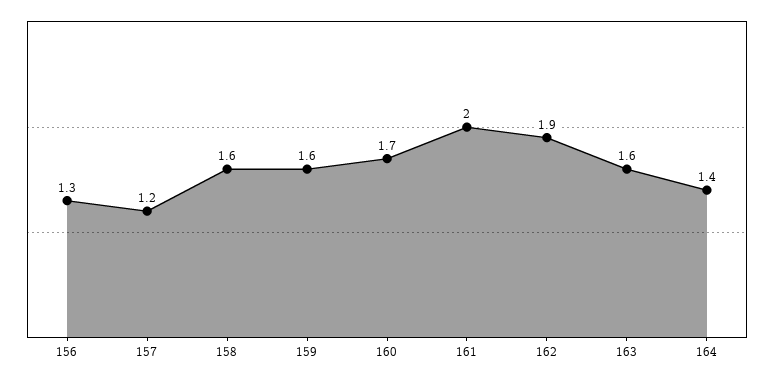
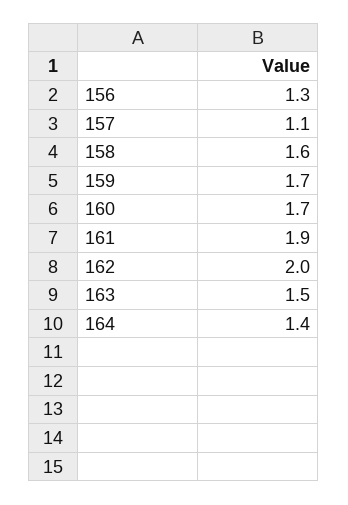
157: 1.2 -> 1.1
159: 1.6 -> 1.7
161: 2 -> 1.9
162: 1.9 -> 2
163: 1.6 -> 1.5

